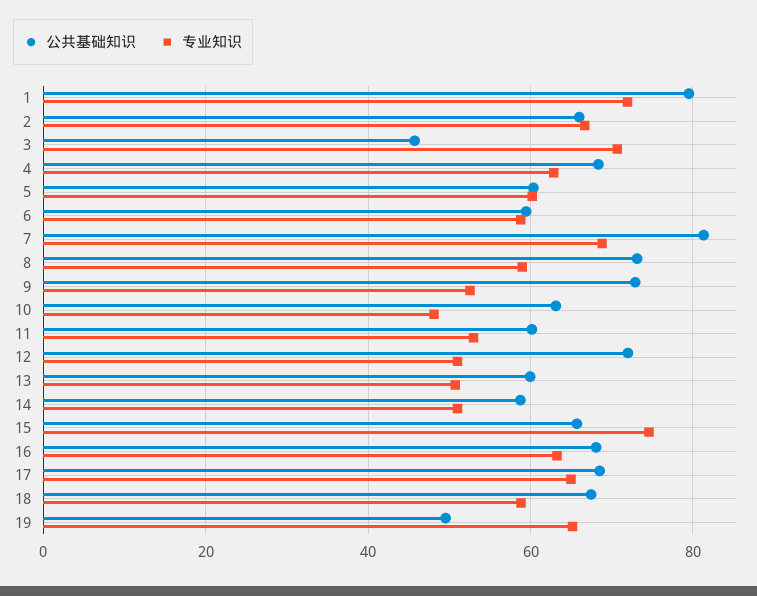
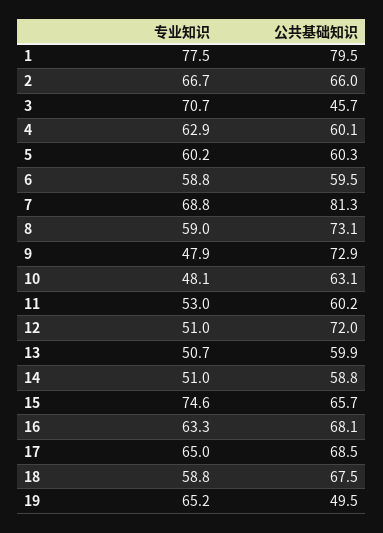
专业知识, 1: 72 -> 77.5
公共基础知识, 4: 68 -> 60.1
专业知识, 9: 52 -> 47.9

